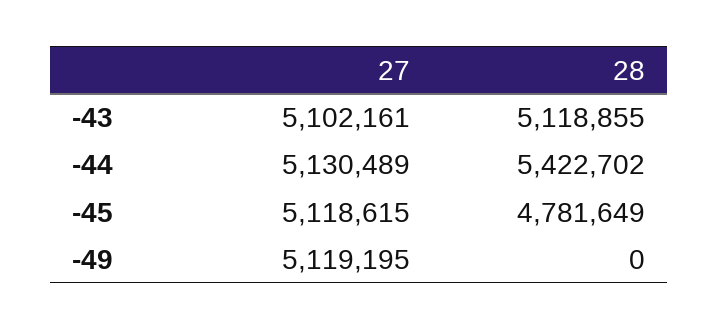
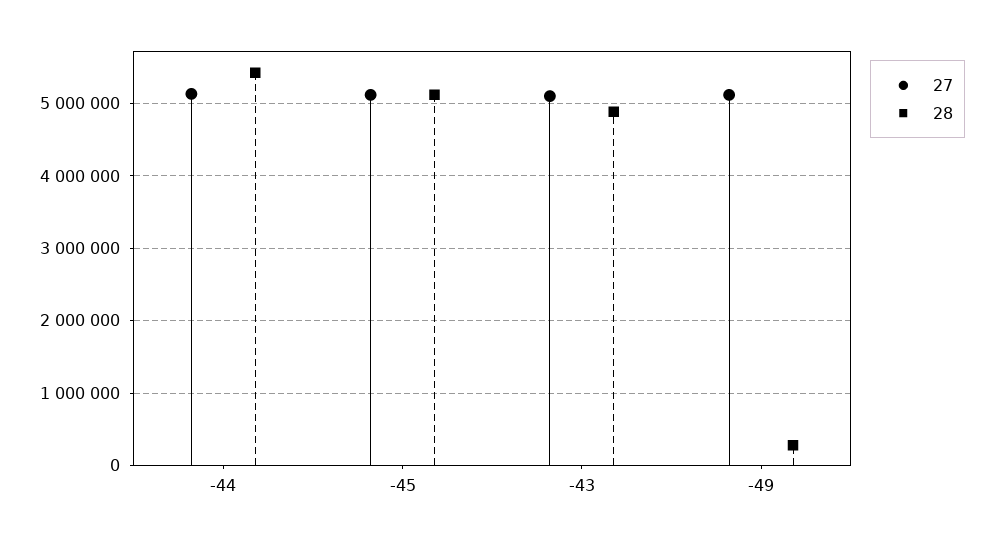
28, -43: 5118855 -> 4900000
28, -45: 4781649 -> 5100000
28, -49: 0 -> 300000

